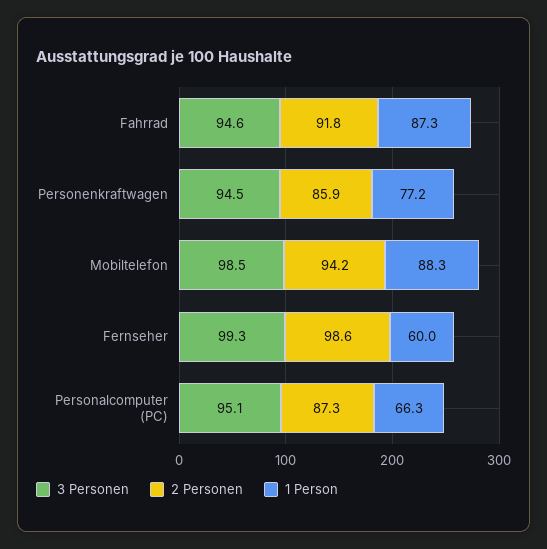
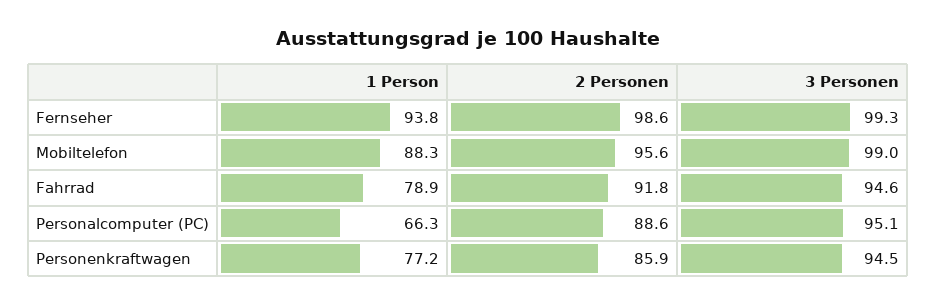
1 Person, Fahrrad: 87.3 -> 78.9
3 Personen, Mobiltelefon: 98.5 -> 99
2 Personen, Mobiltelefon: 94.2 -> 95.6
1 Person, Fernseher: 60 -> 93.8
2 Personen, Personalcomputer (PC): 87.3 -> 88.6

